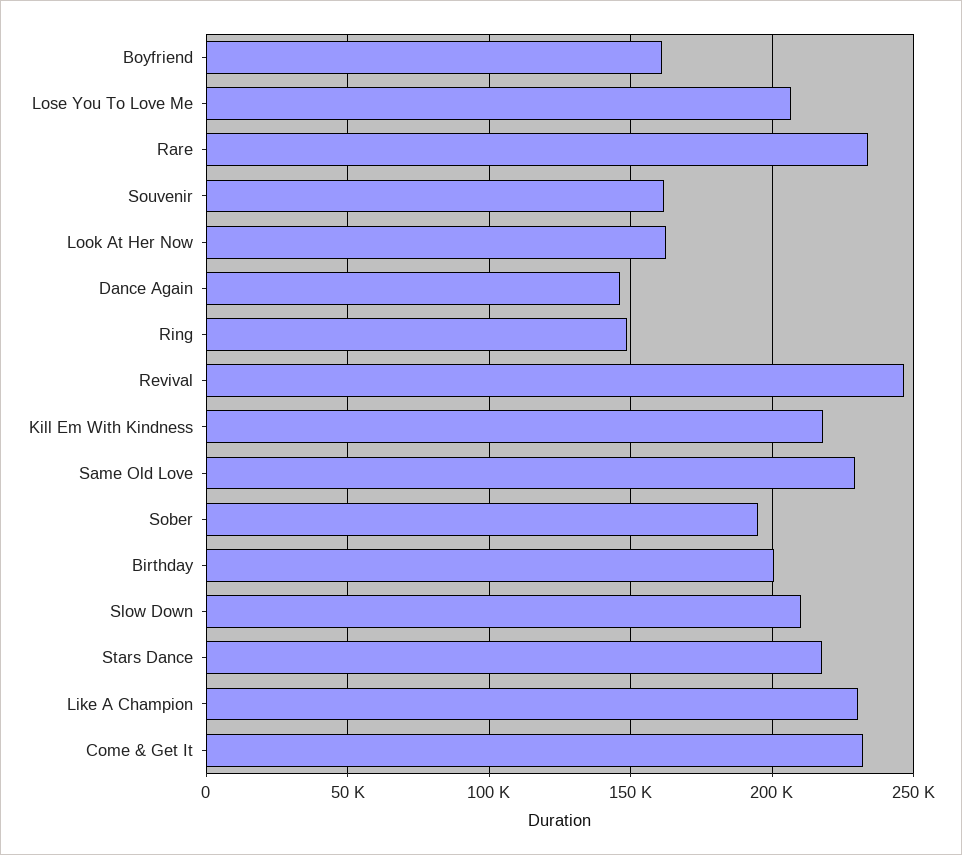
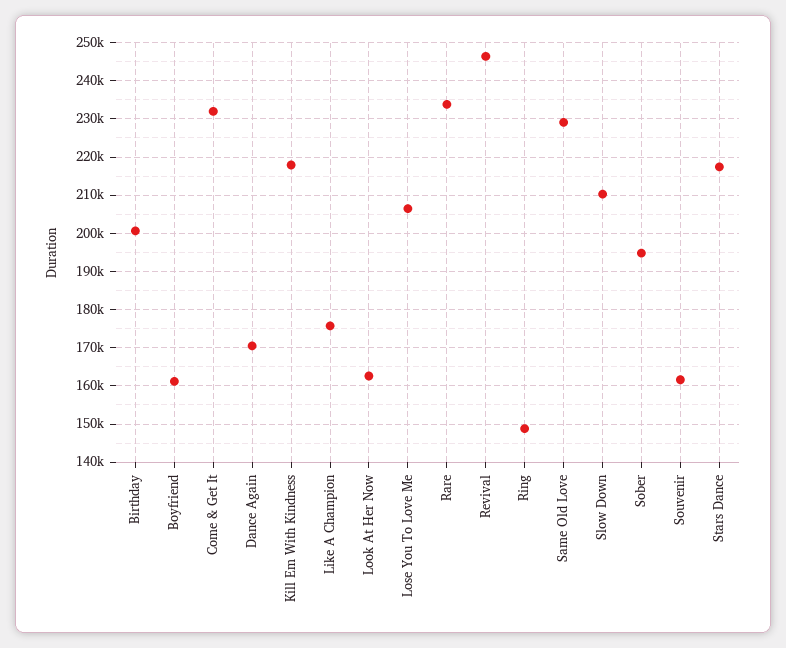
Dance Again: 145000 -> 170000
Like A Champion: 230000 -> 176000

